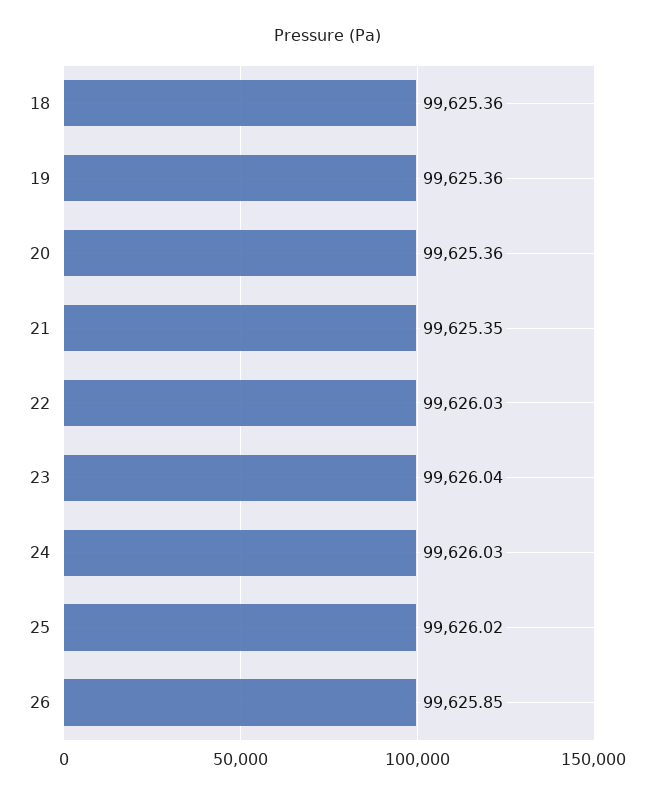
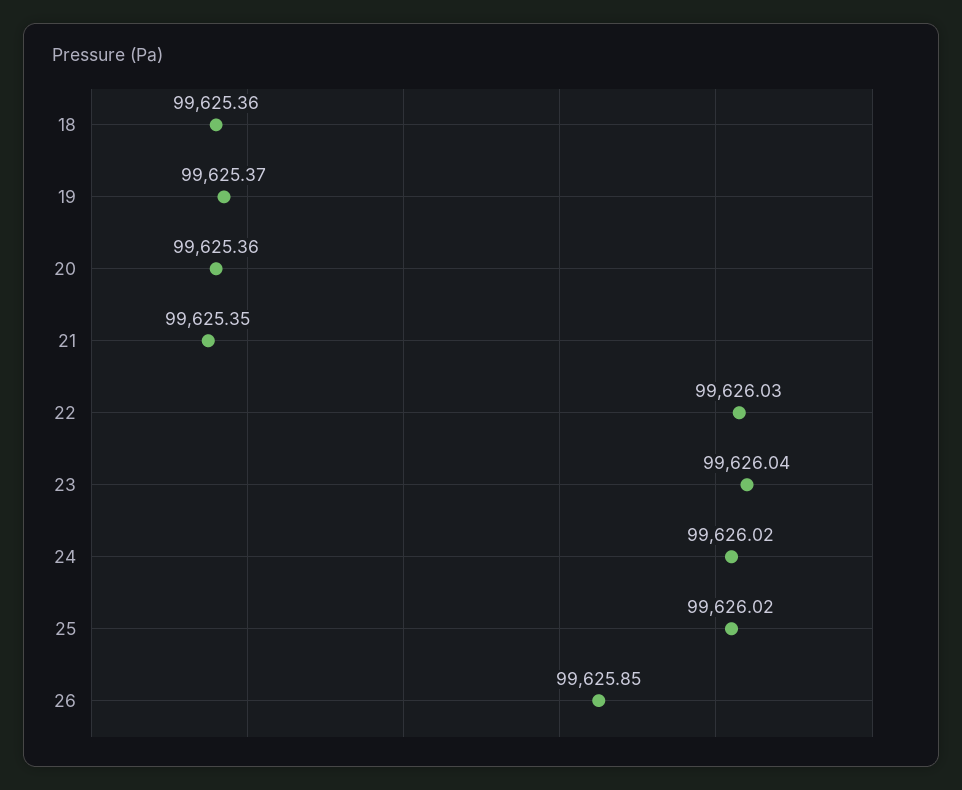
19: 99625.36 -> 99625.37
24: 99626.03 -> 99626.02

